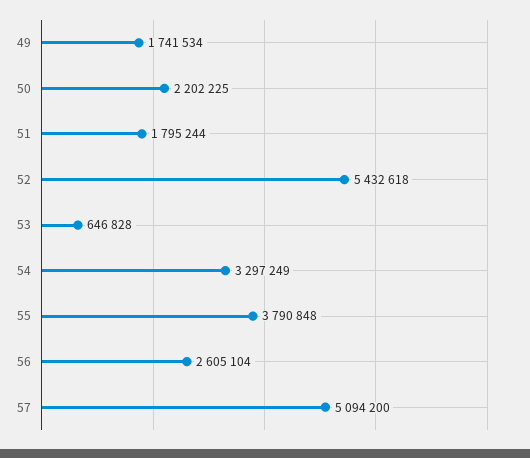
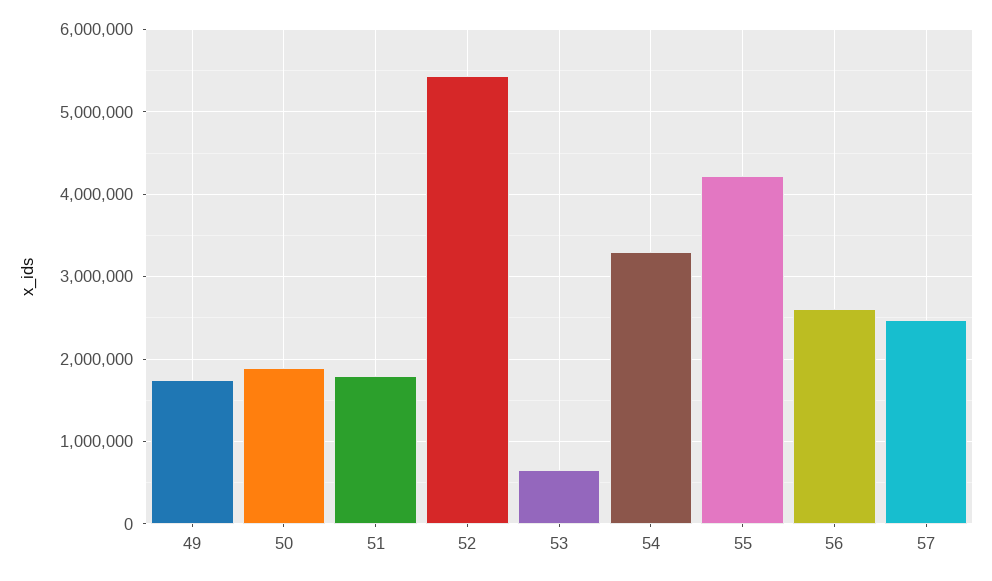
50: 2202225 -> 1900000
55: 3790848 -> 4200000
57: 5094200 -> 2500000

